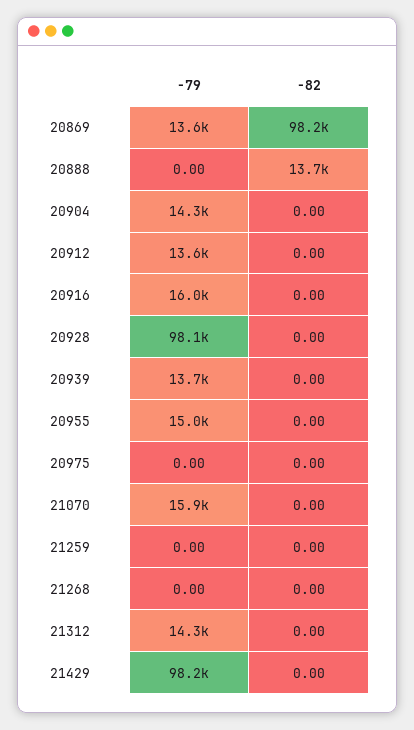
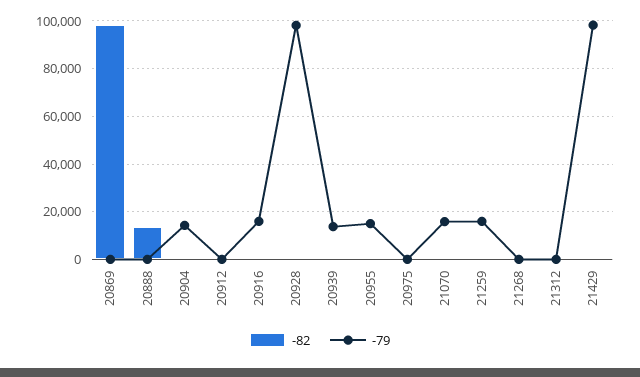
-79, 20869: 13600 -> 0
-79, 20912: 13600 -> 0
-79, 21259: 0 -> 15000
-79, 21312: 14300 -> 0

